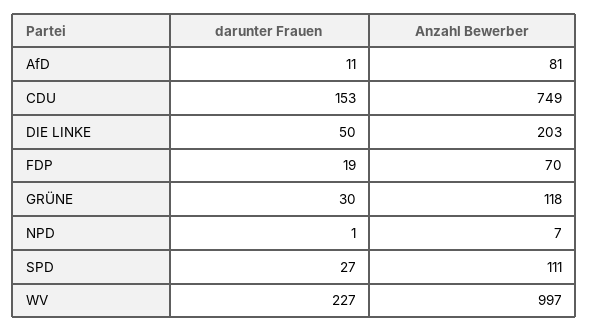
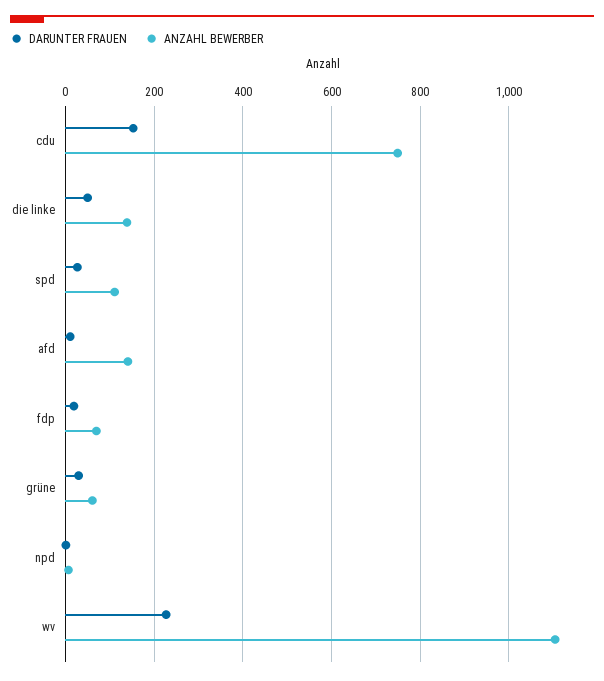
Anzahl Bewerber, AfD: 81 -> 140
Anzahl Bewerber, DIE LINKE: 203 -> 140
Anzahl Bewerber, GRÜNE: 118 -> 60
Anzahl Bewerber, WV: 997 -> 1100

